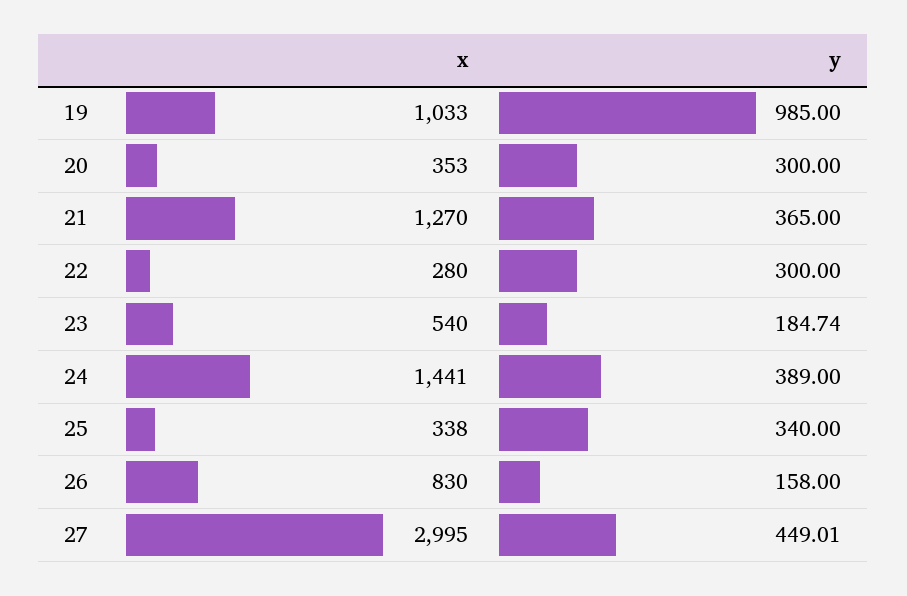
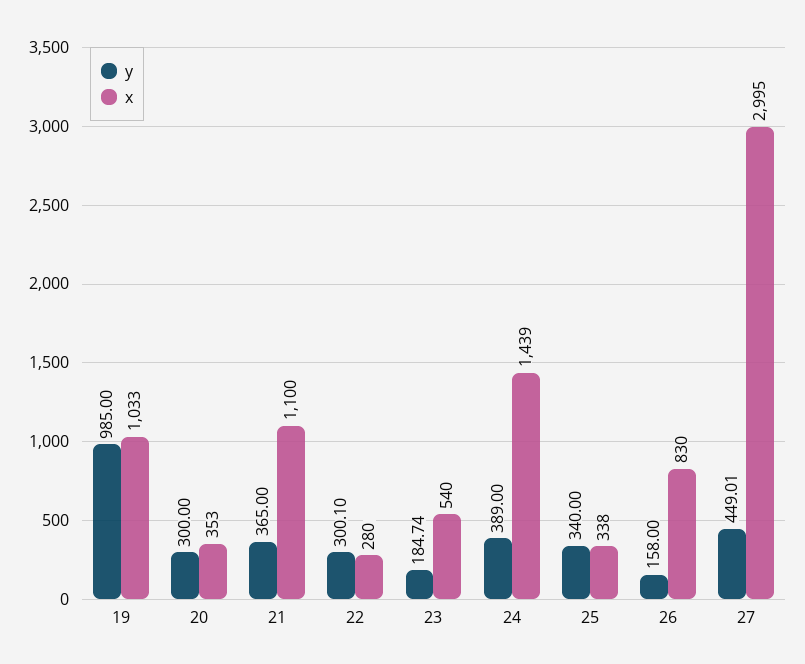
x, 21: 1270 -> 1100
y, 22: 300 -> 300.1
x, 24: 1441 -> 1439

